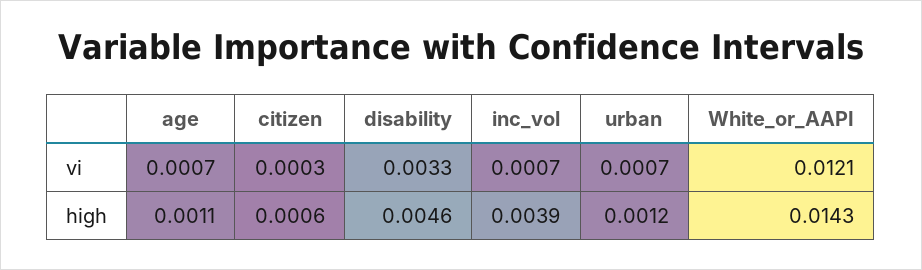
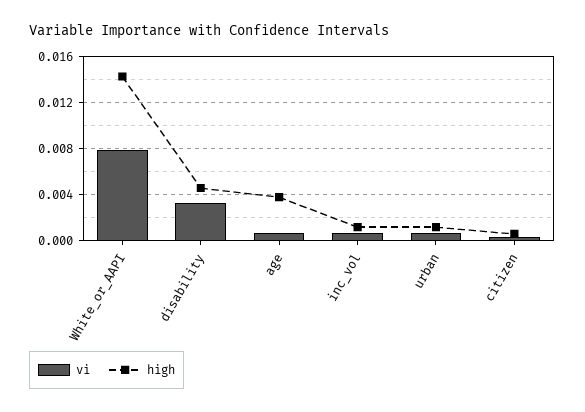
vi, White_or_AAPI: 0.0121 -> 0.008
high, age: 0.0011 -> 0.004
high, inc_vol: 0.0039 -> 0.001

